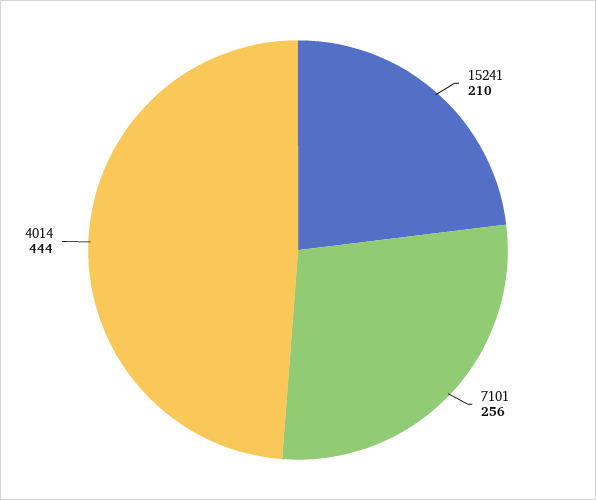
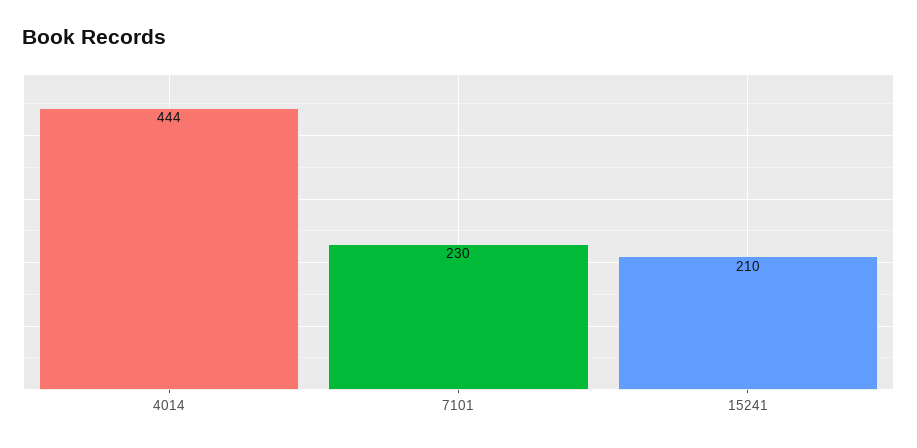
7101: 256 -> 230

